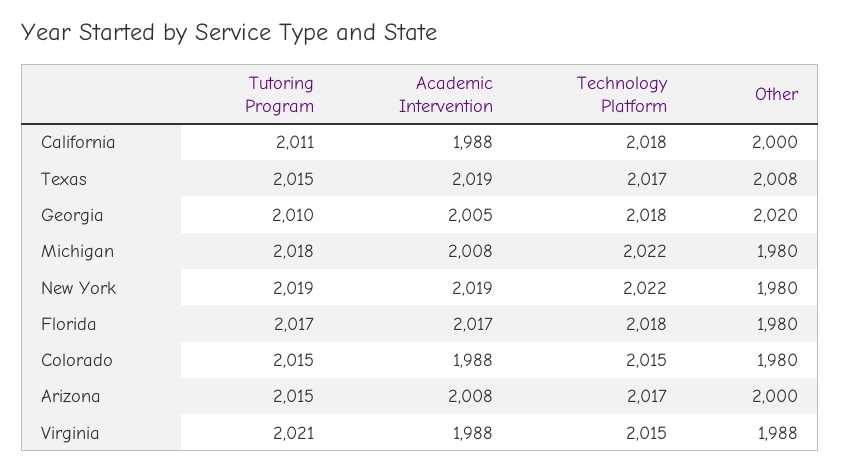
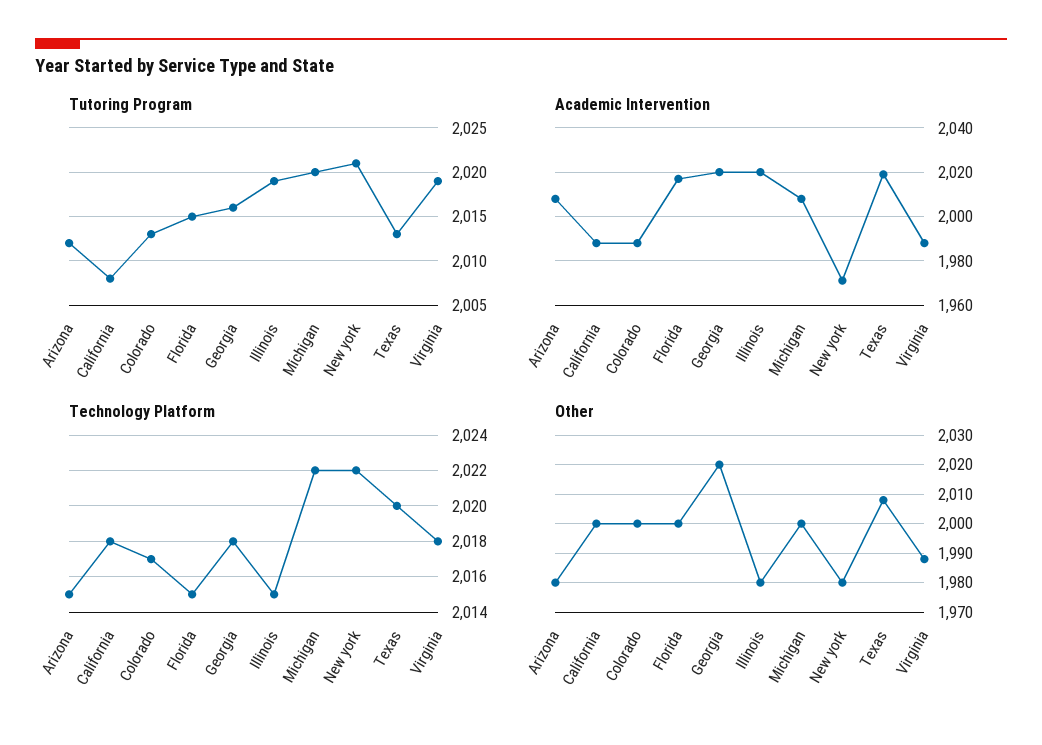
Tutoring Program, California: 2011 -> 2008
Tutoring Program, Texas: 2015 -> 2013
Technology Platform, Texas: 2017 -> 2020
Tutoring Program, Georgia: 2010 -> 2016
Academic Intervention, Georgia: 2005 -> 2020
Tutoring Program, Michigan: 2018 -> 2020
Other, Michigan: 1980 -> 2000
Tutoring Program, New York: 2019 -> 2021
Academic Intervention, New York: 2019 -> 1970
Tutoring Program, Florida: 2017 -> 2015
Technology Platform, Florida: 2018 -> 2015
Other, Florida: 1980 -> 2000
Tutoring Program, Colorado: 2015 -> 2013
Technology Platform, Colorado: 2015 -> 2017
Other, Colorado: 1980 -> 2000
Tutoring Program, Arizona: 2015 -> 2012
Technology Platform, Arizona: 2017 -> 2015
Other, Arizona: 2000 -> 1980
Tutoring Program, Virginia: 2021 -> 2019
Technology Platform, Virginia: 2015 -> 2018
Tutoring Program, Illinois: none -> 2019
Academic Intervention, Illinois: none -> 2020
Technology Platform, Illinois: none -> 2015
Other, Illinois: none -> 1980

